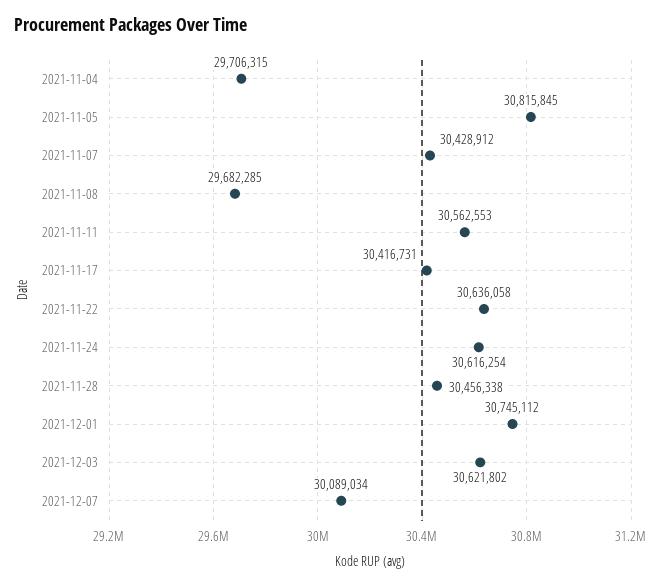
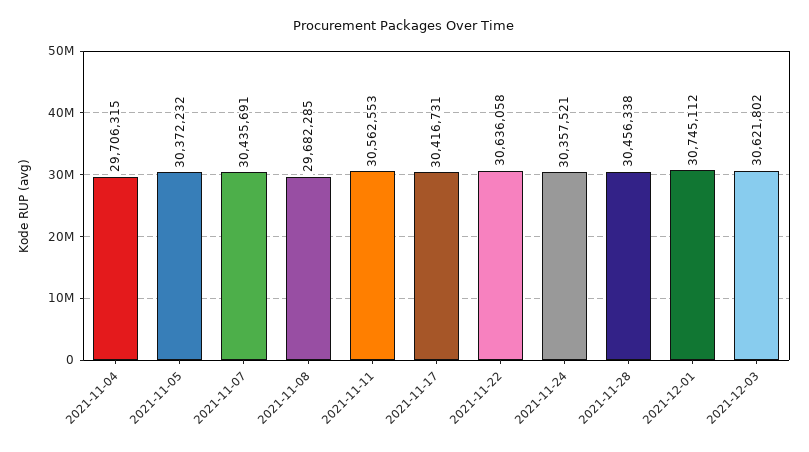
2021-11-05: 30815845 -> 30372232
2021-11-07: 30428912 -> 30435691
2021-11-24: 30616254 -> 30357521
2021-12-07: 30089034 -> none

